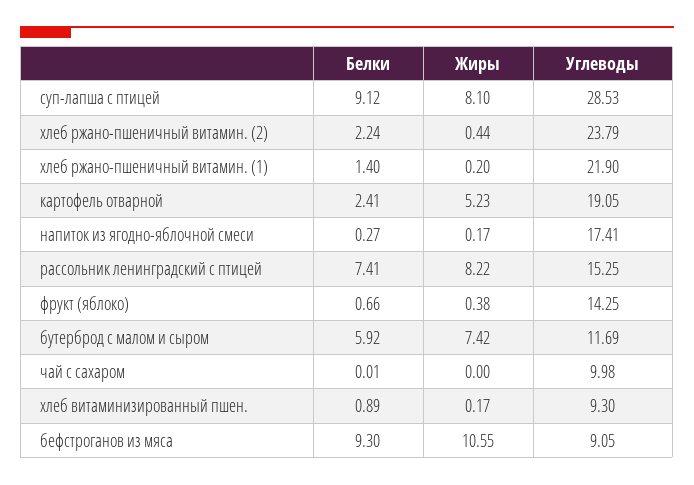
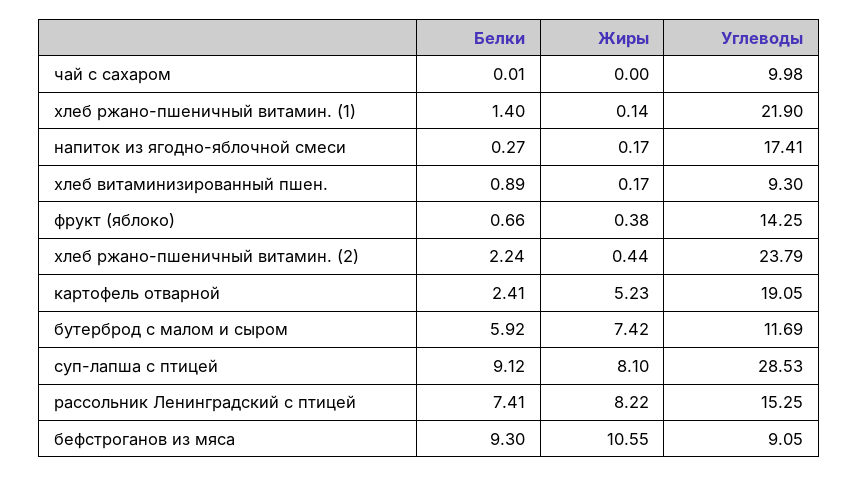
Жиры, хлеб ржано-пшеничный витамин. (1): 0.2 -> 0.14

